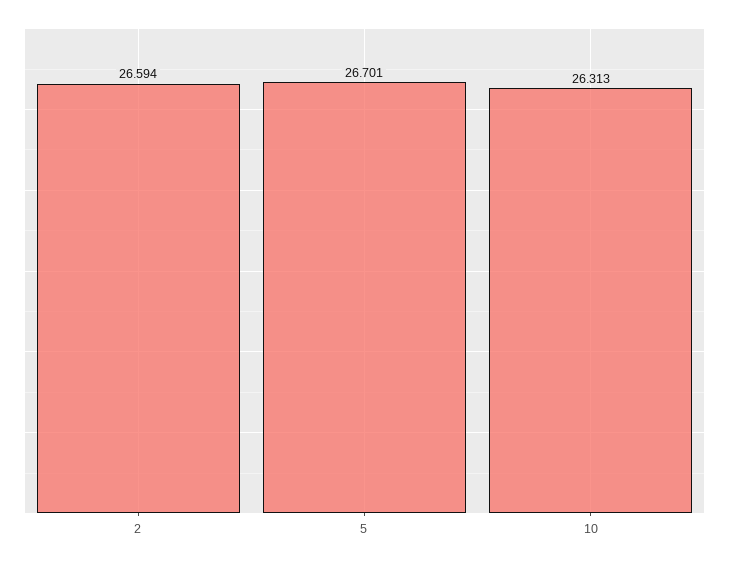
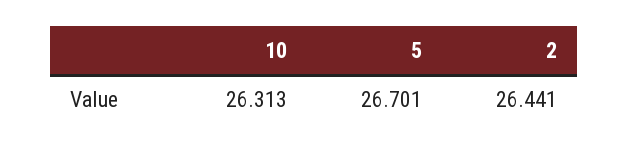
2: 26.594 -> 26.441

